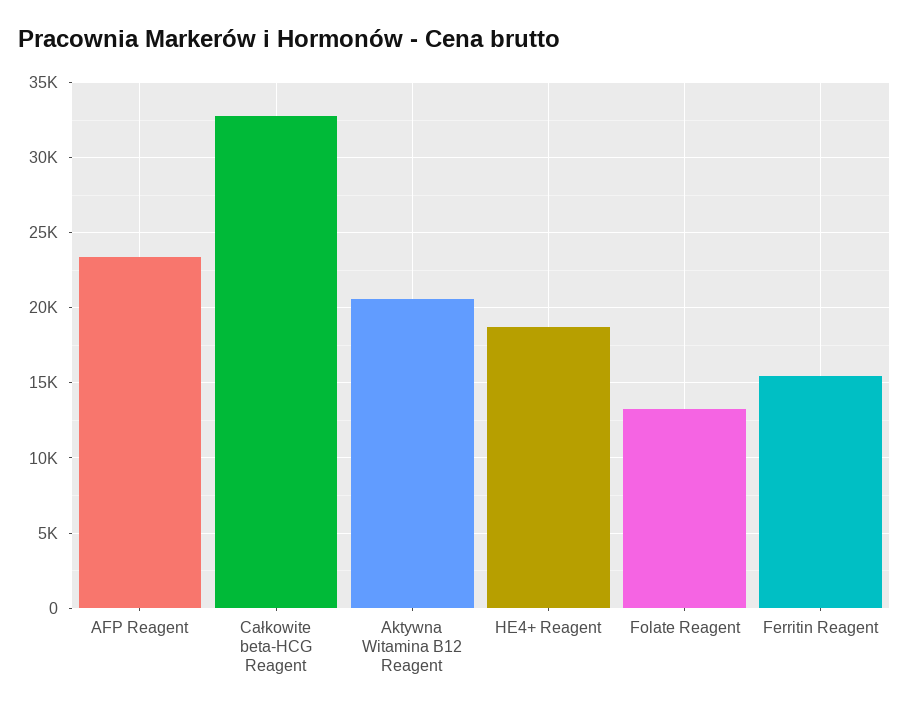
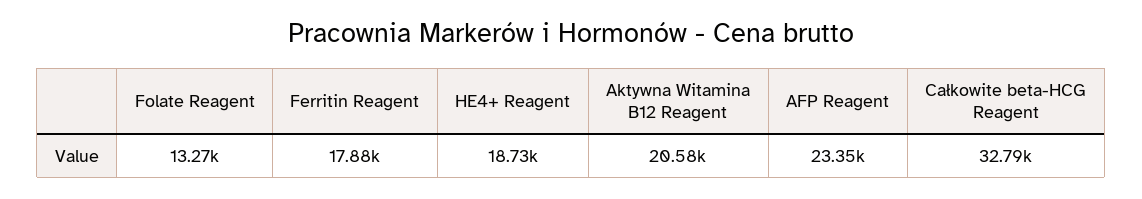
Ferritin Reagent: 15500 -> 17880

